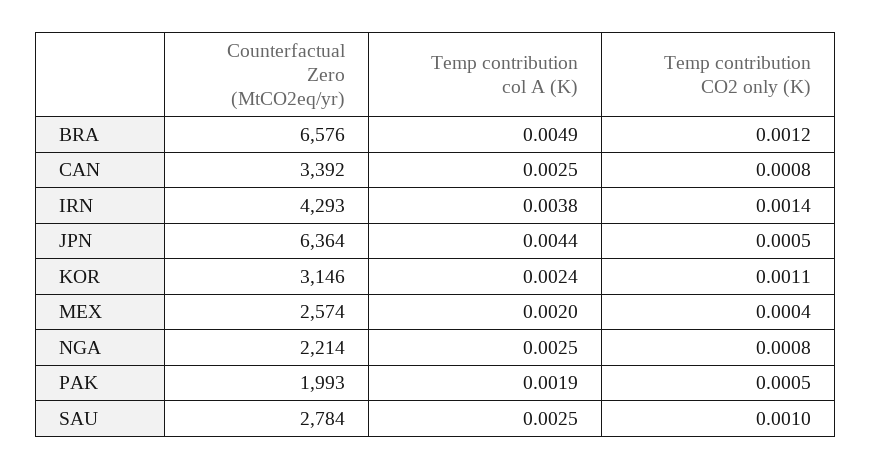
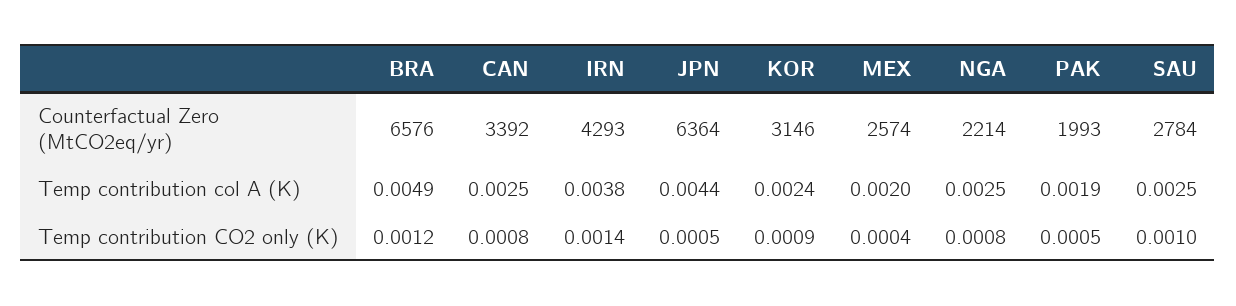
Temp contribution CO2 only (K), KOR: 0.0011 -> 0.0009

